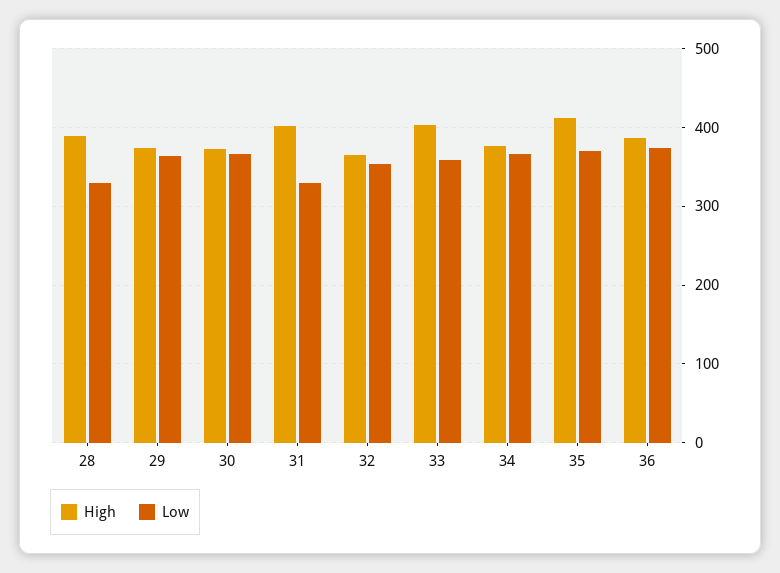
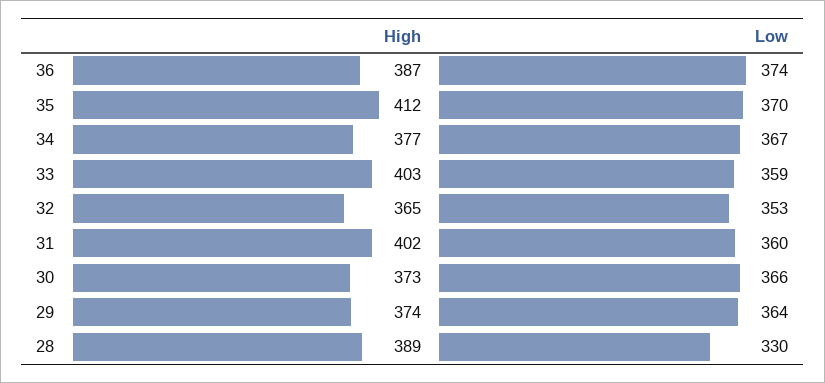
Low, 31: 330 -> 360

